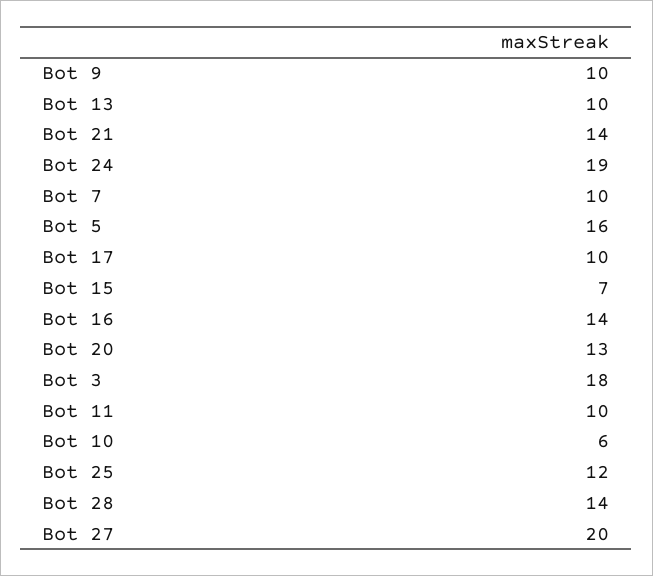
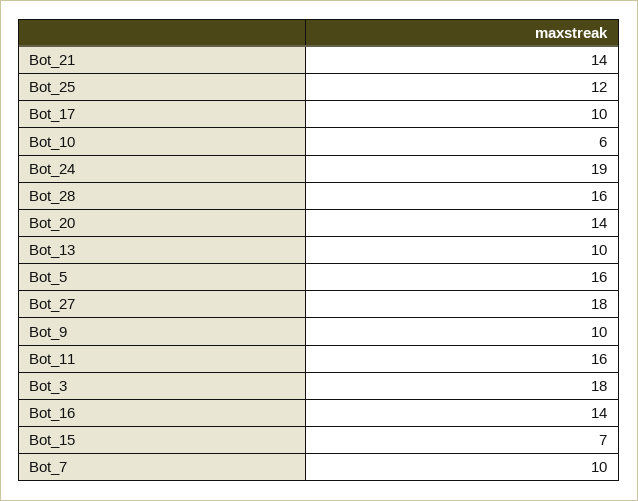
Bot 20: 13 -> 14
Bot 11: 10 -> 16
Bot 28: 14 -> 16
Bot 27: 20 -> 18

